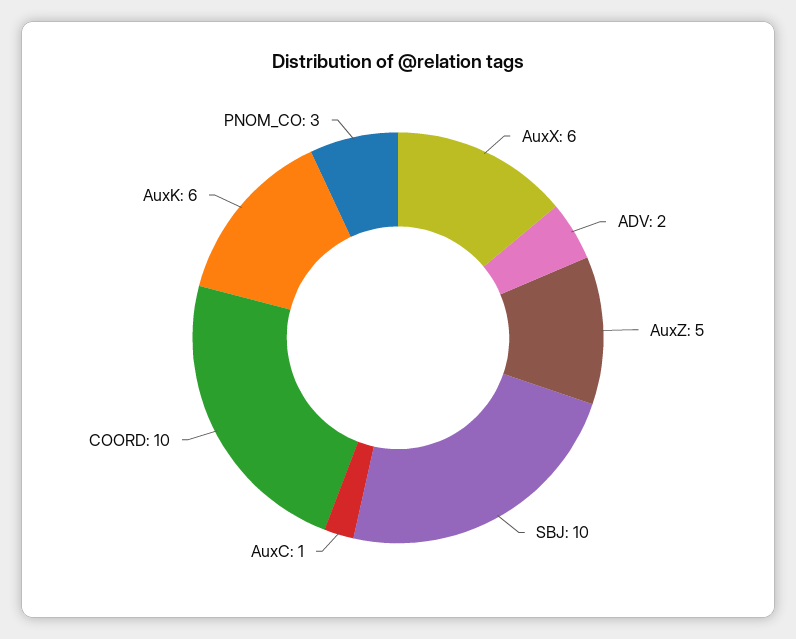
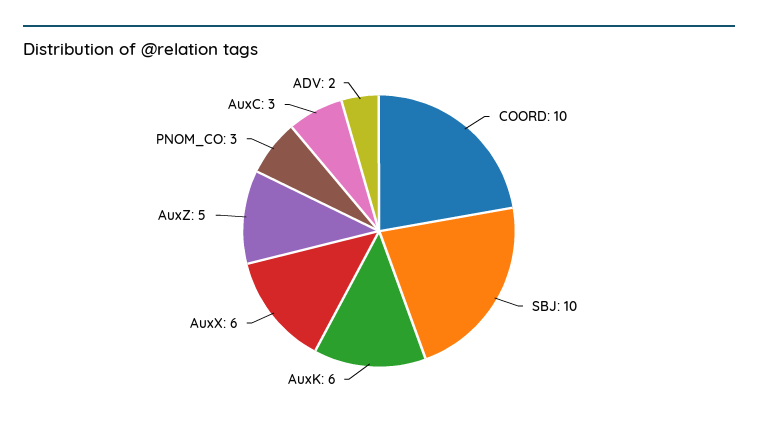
AuxC: 1 -> 3

